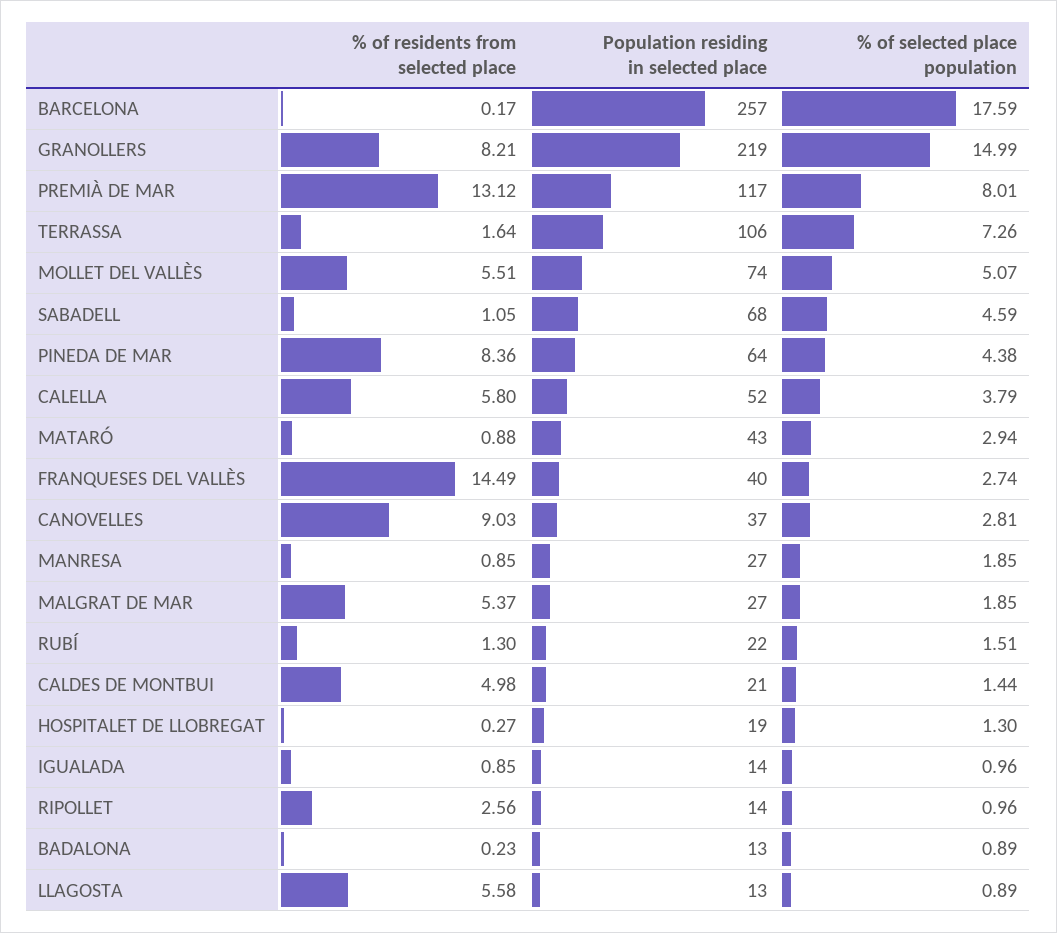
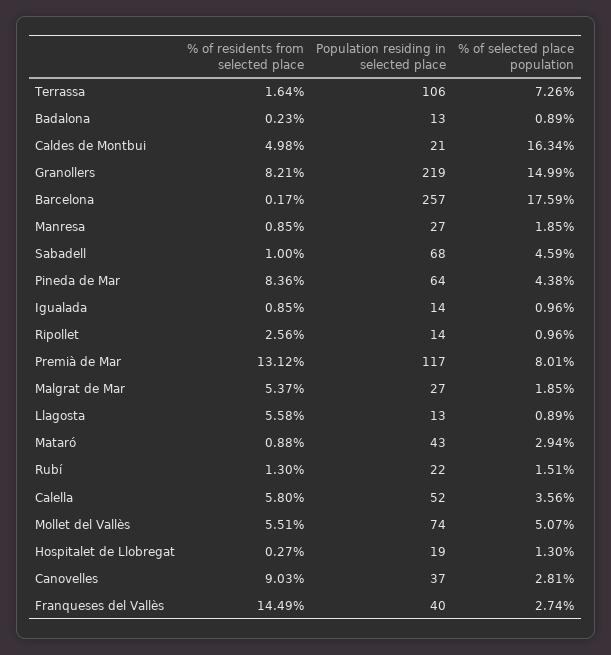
% of residents from selected place, SABADELL: 1.05 -> 1
% of selected place population, CALELLA: 3.79 -> 3.56
% of selected place population, CALDES DE MONTBUI: 1.44 -> 16.34

